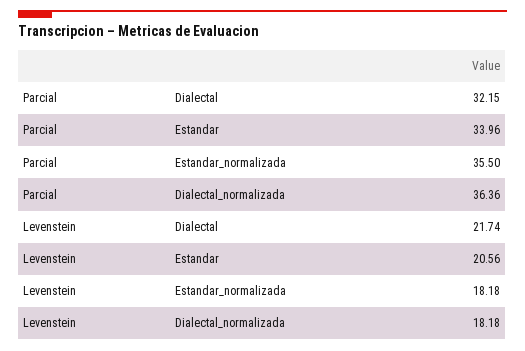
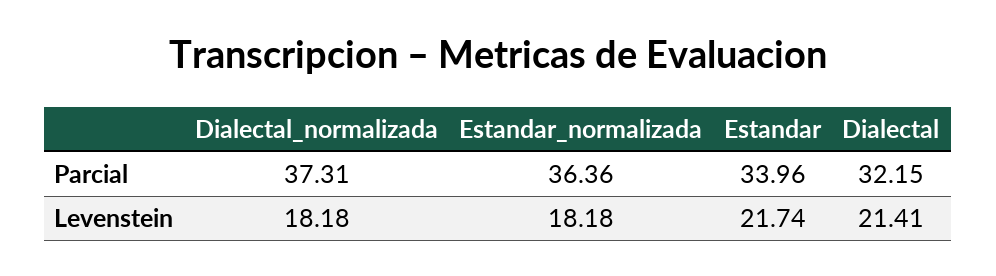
Parcial, Estandar_normalizada: 35.5 -> 36.36
Parcial, Dialectal_normalizada: 36.36 -> 37.31
Levenstein, Dialectal: 21.74 -> 21.41
Levenstein, Estandar: 20.56 -> 21.74

